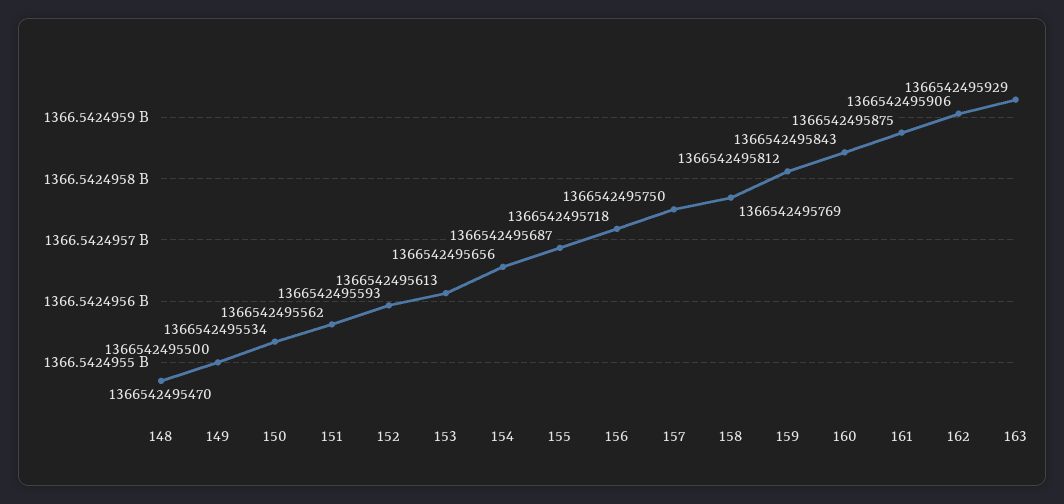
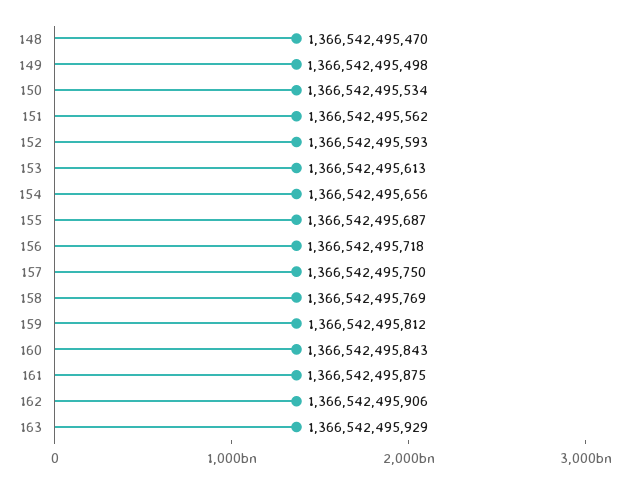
149: 1366542495500 -> 1366542495498

